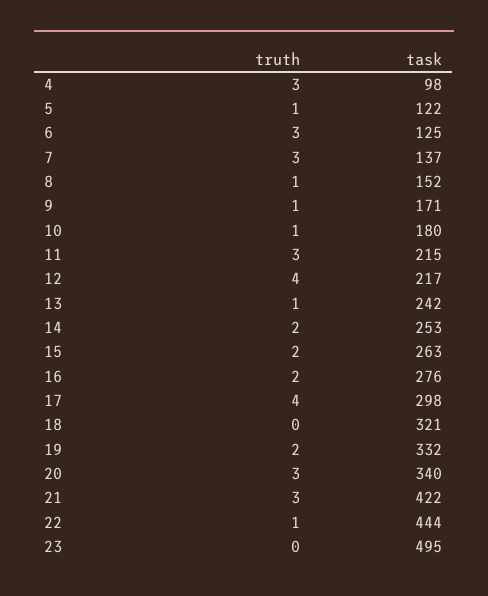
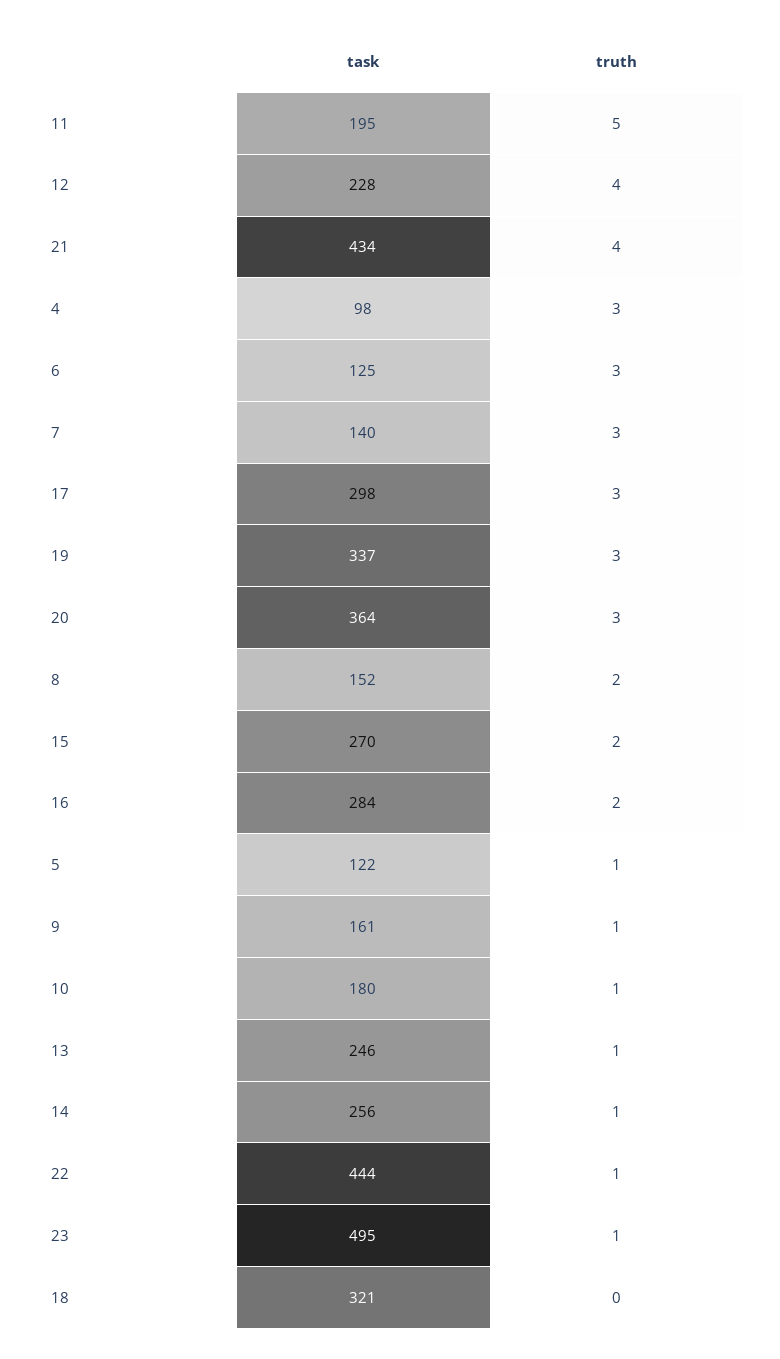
task, 7: 137 -> 140
truth, 8: 1 -> 2
task, 9: 171 -> 161
truth, 11: 3 -> 5
task, 11: 215 -> 195
task, 12: 217 -> 228
task, 13: 242 -> 246
truth, 14: 2 -> 1
task, 14: 253 -> 256
task, 15: 263 -> 270
task, 16: 276 -> 284
truth, 17: 4 -> 3
truth, 19: 2 -> 3
task, 19: 332 -> 337
task, 20: 340 -> 364
truth, 21: 3 -> 4
task, 21: 422 -> 434
truth, 23: 0 -> 1

